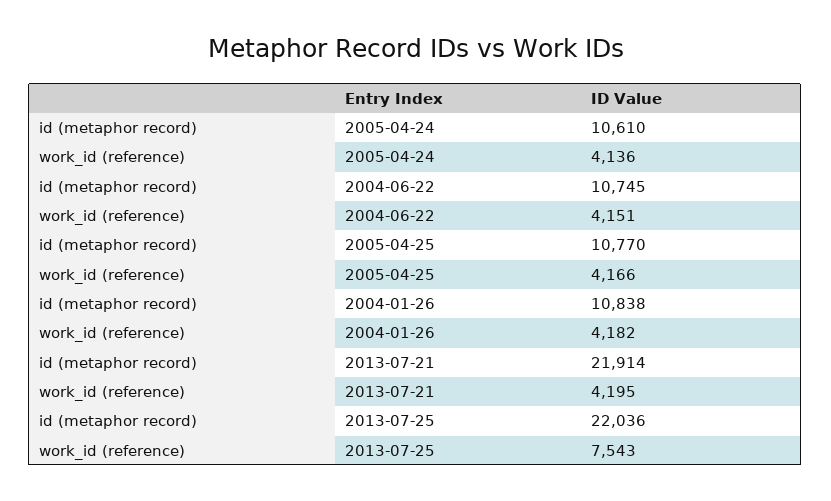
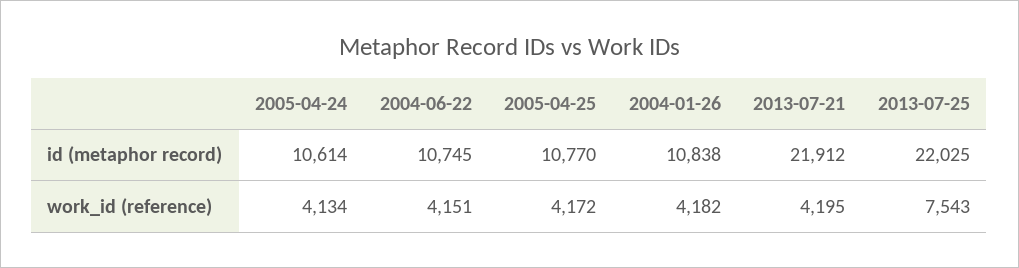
id (metaphor record), 2005-04-24: 10610 -> 10614
work_id (reference), 2005-04-24: 4136 -> 4134
work_id (reference), 2005-04-25: 4166 -> 4172
id (metaphor record), 2013-07-21: 21914 -> 21912
id (metaphor record), 2013-07-25: 22036 -> 22025

